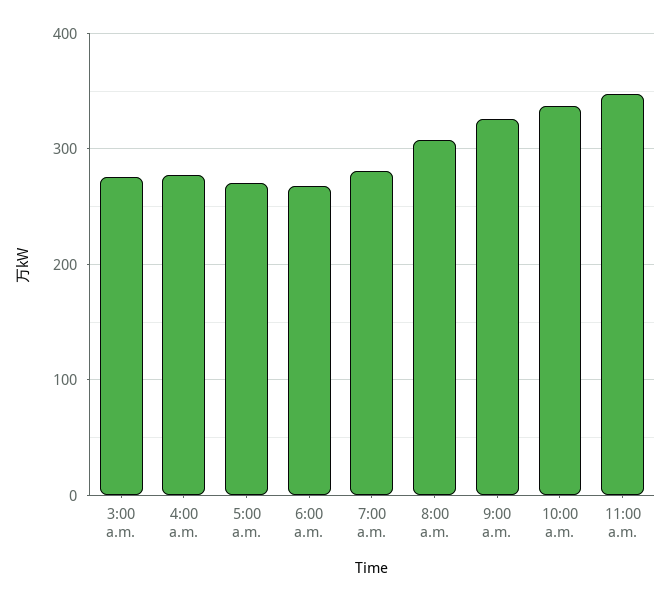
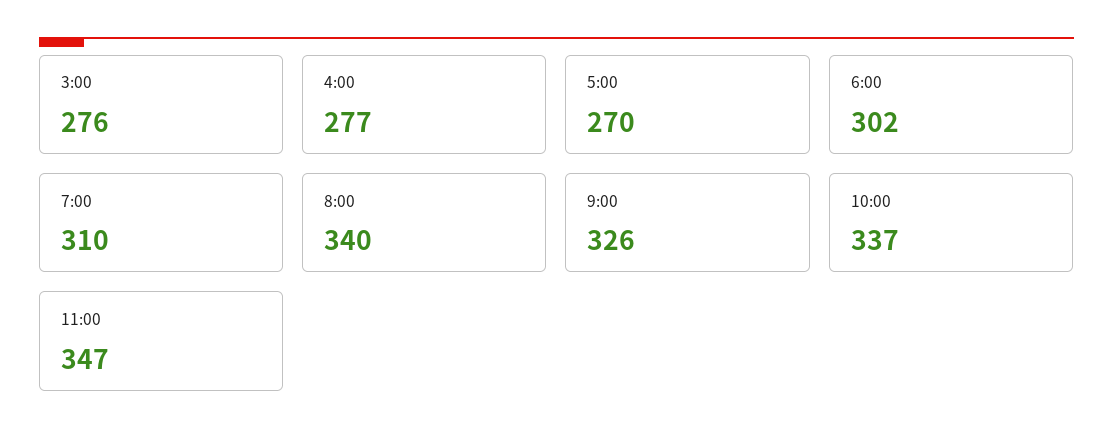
6:00 a.m.: 270 -> 302
7:00 a.m.: 280 -> 310
8:00 a.m.: 310 -> 340

